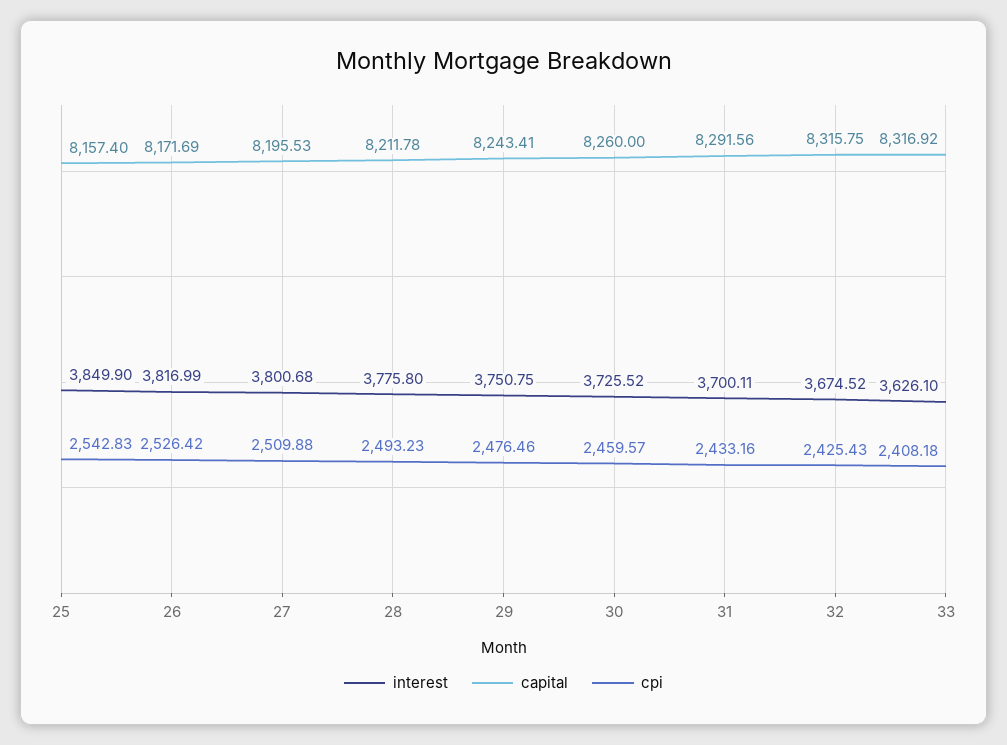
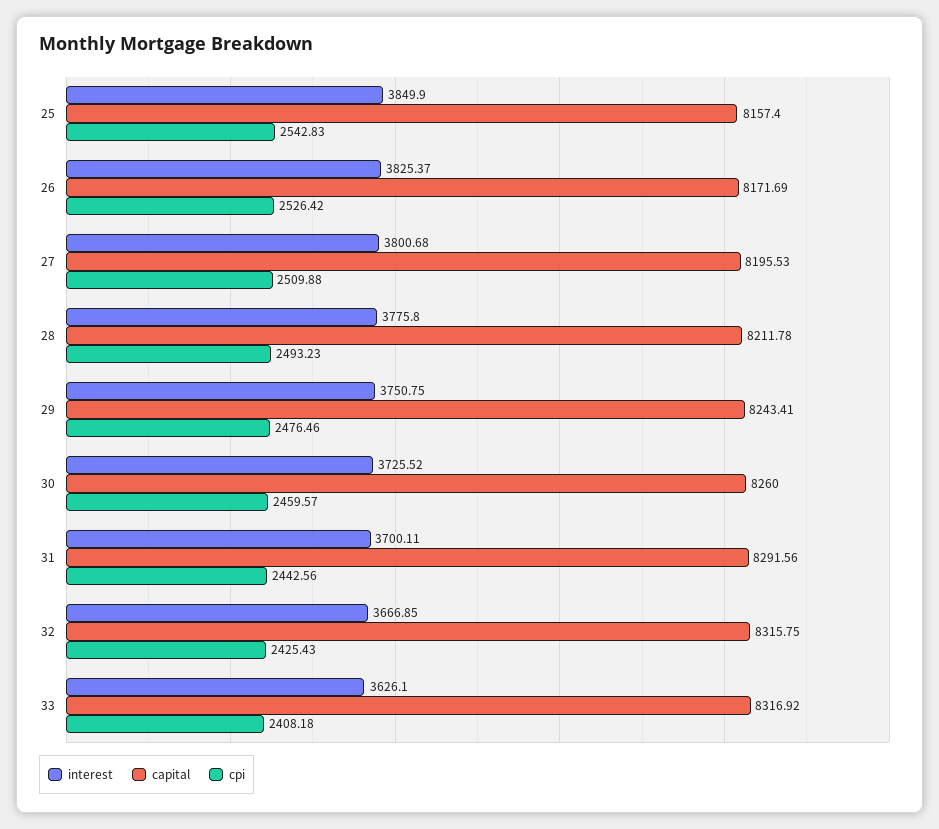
interest, 26: 3816.99 -> 3825.37
cpi, 31: 2433.16 -> 2442.56
interest, 32: 3674.52 -> 3666.85

